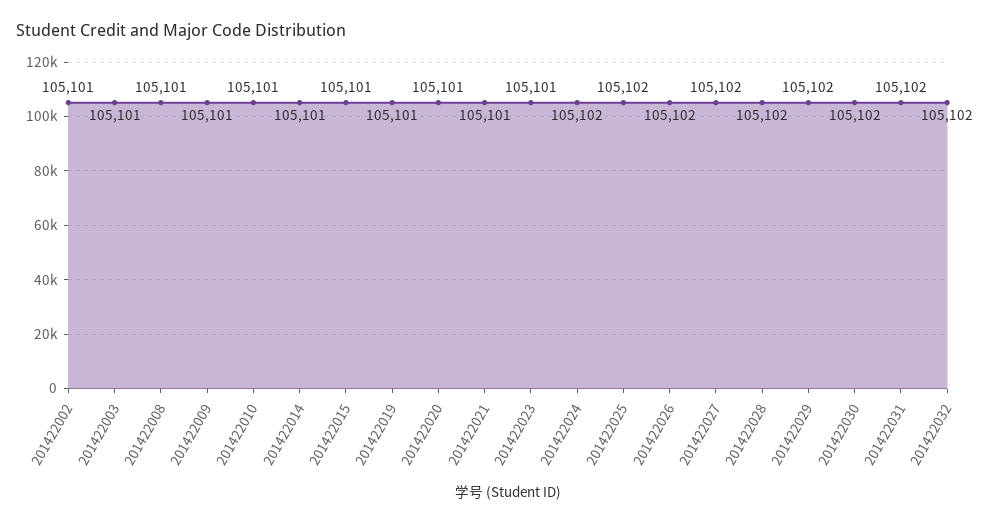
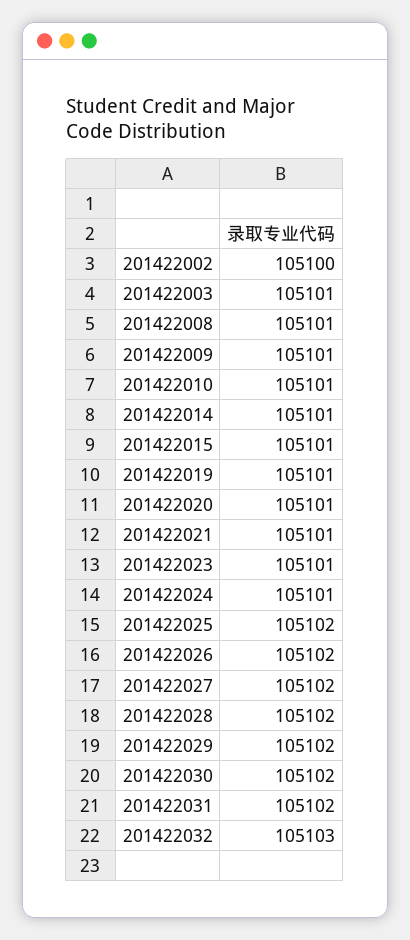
201422002: 105101 -> 105100
201422024: 105102 -> 105101
201422032: 105102 -> 105103

